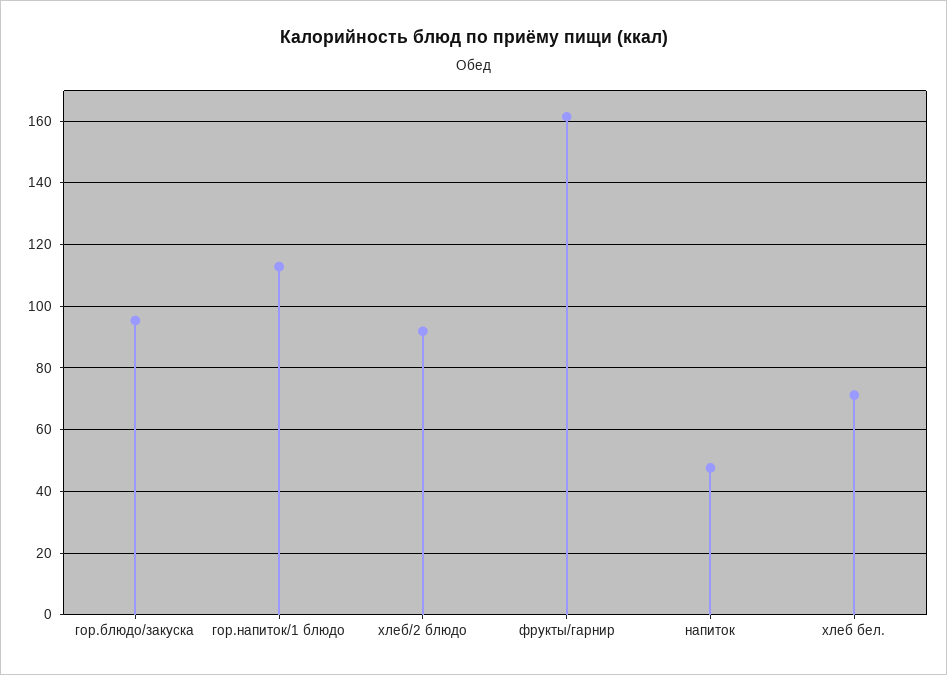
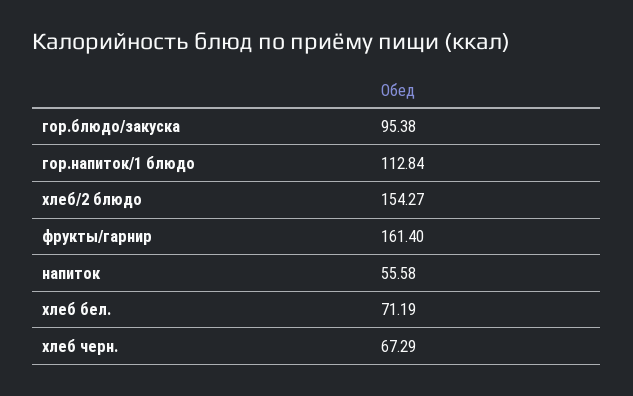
хлеб/2 блюдо: 92 -> 154.27
напиток: 48 -> 55.58
хлеб черн.: none -> 67.29

